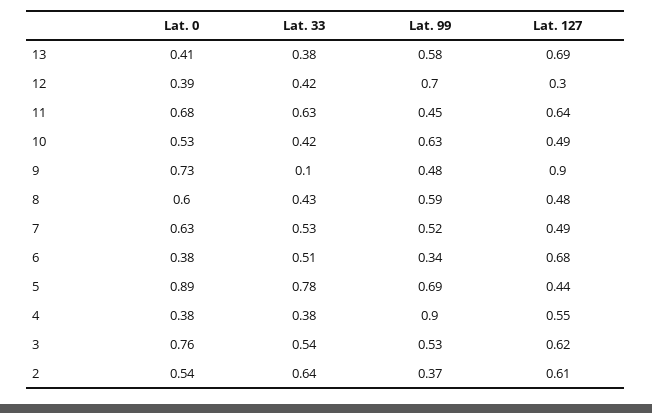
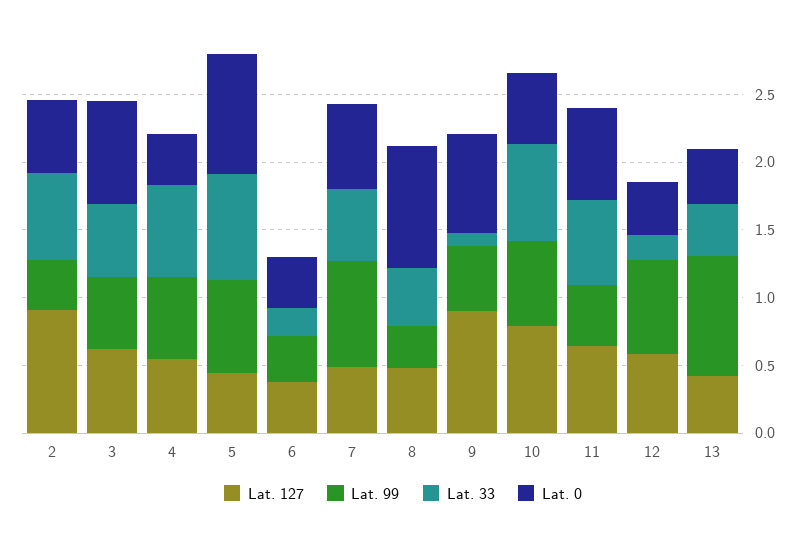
Lat. 99, 13: 0.58 -> 0.9
Lat. 127, 13: 0.69 -> 0.4
Lat. 33, 12: 0.42 -> 0.2
Lat. 127, 12: 0.3 -> 0.6
Lat. 33, 10: 0.42 -> 0.7
Lat. 127, 10: 0.49 -> 0.8
Lat. 0, 8: 0.6 -> 0.9
Lat. 99, 8: 0.59 -> 0.3
Lat. 99, 7: 0.52 -> 0.8
Lat. 33, 6: 0.51 -> 0.2
Lat. 127, 6: 0.68 -> 0.4
Lat. 33, 4: 0.38 -> 0.7
Lat. 99, 4: 0.9 -> 0.6
Lat. 127, 2: 0.61 -> 0.9

